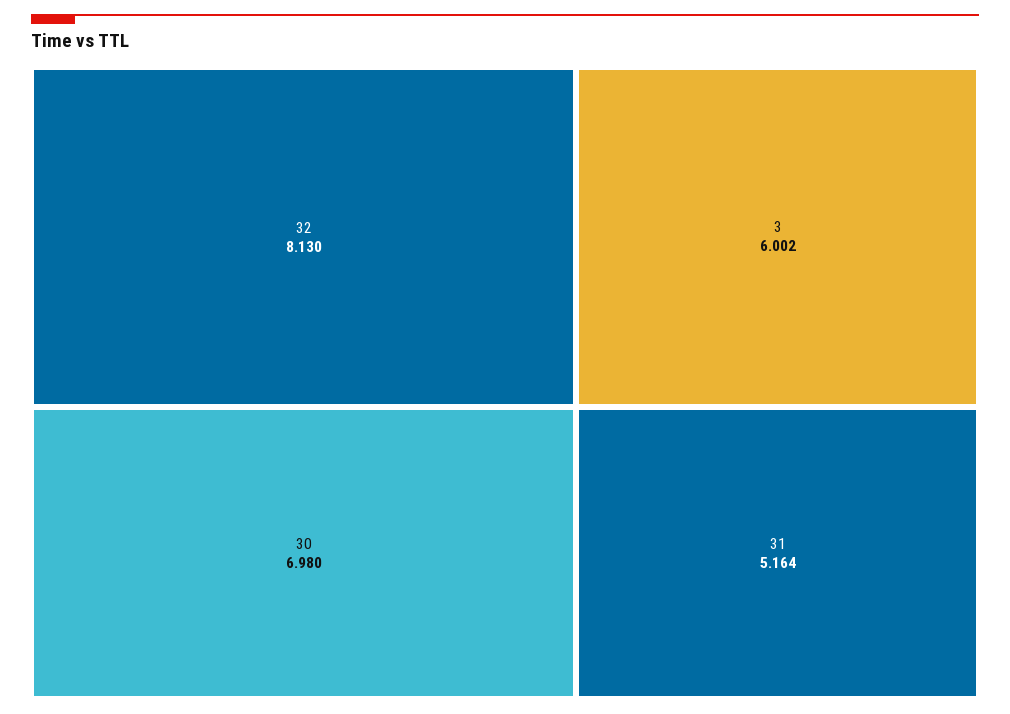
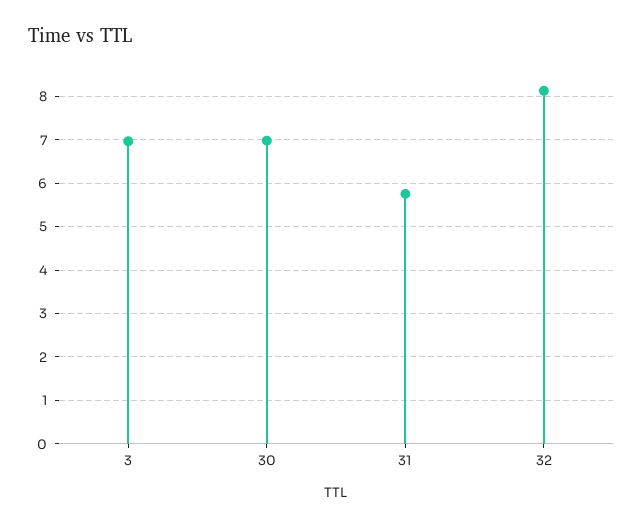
3: 6.002 -> 7
31: 5.164 -> 5.8

